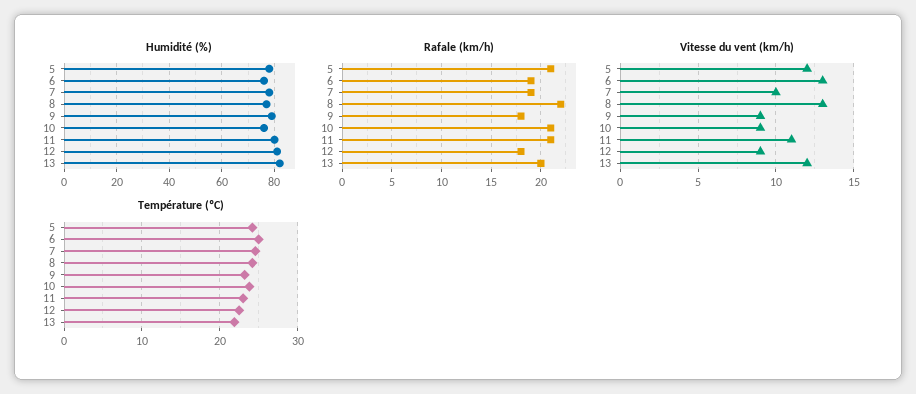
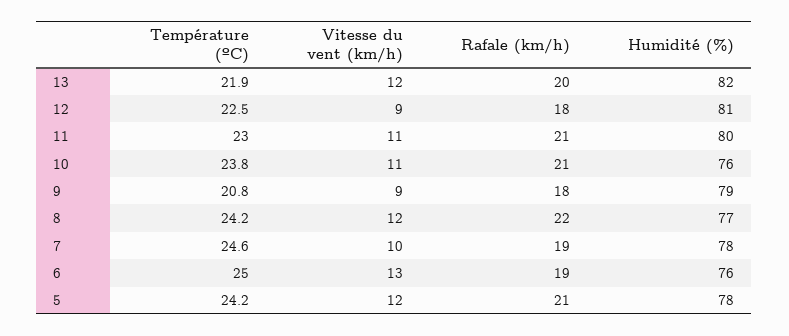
Vitesse du vent (km/h), 8: 13 -> 12
Vitesse du vent (km/h), 10: 9 -> 11
Température (ºC), 9: 23 -> 20.8

